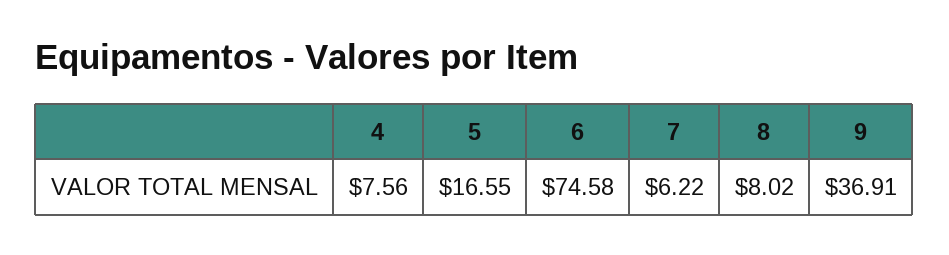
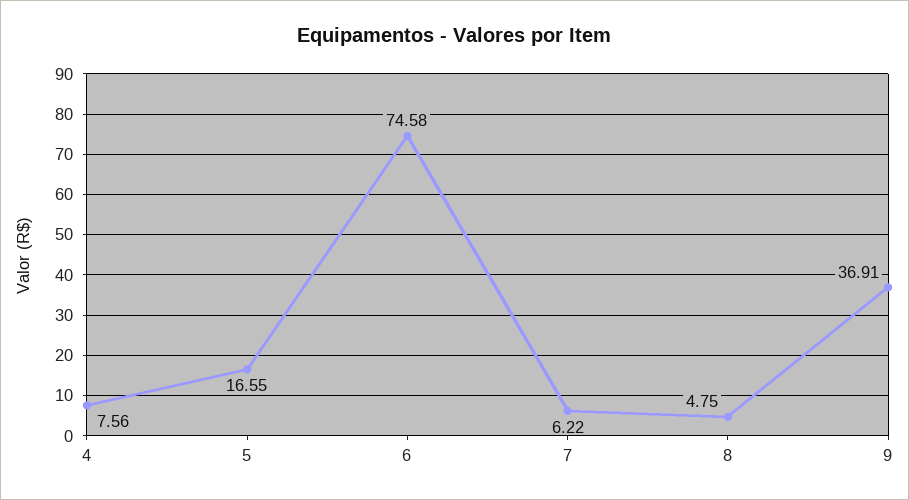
8: 8.02 -> 4.75

